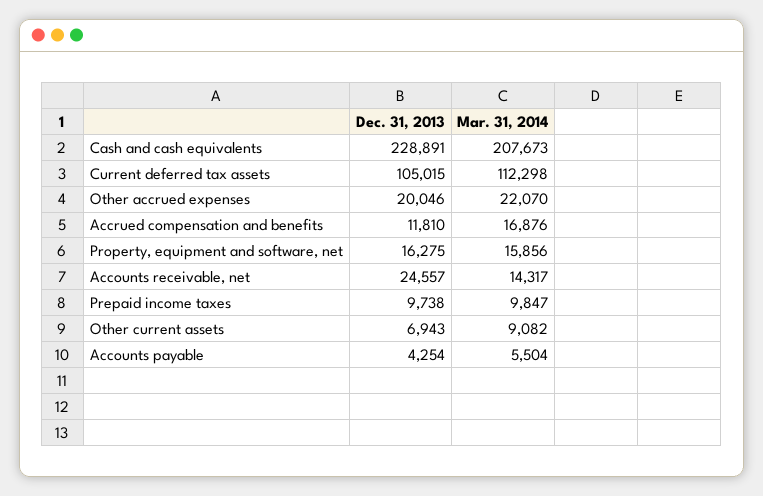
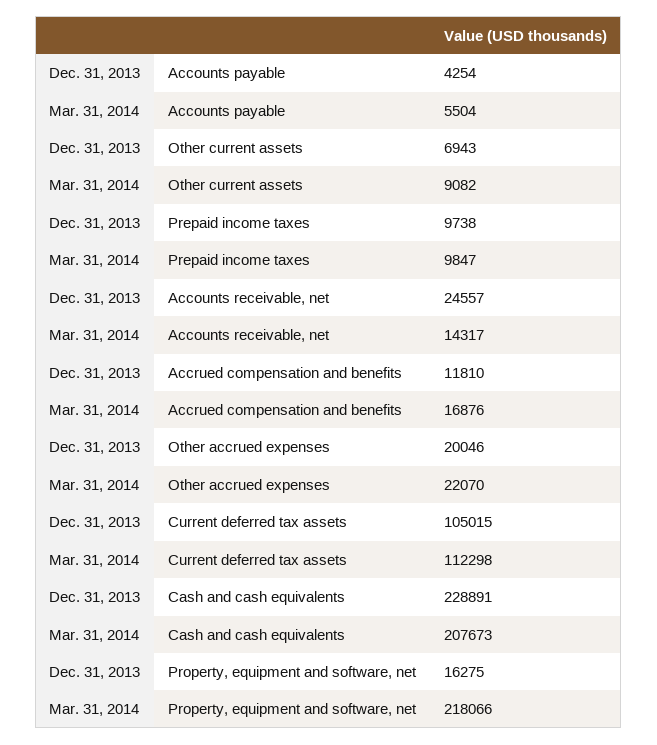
Mar. 31, 2014, Property, equipment and software, net: 15856 -> 218066

